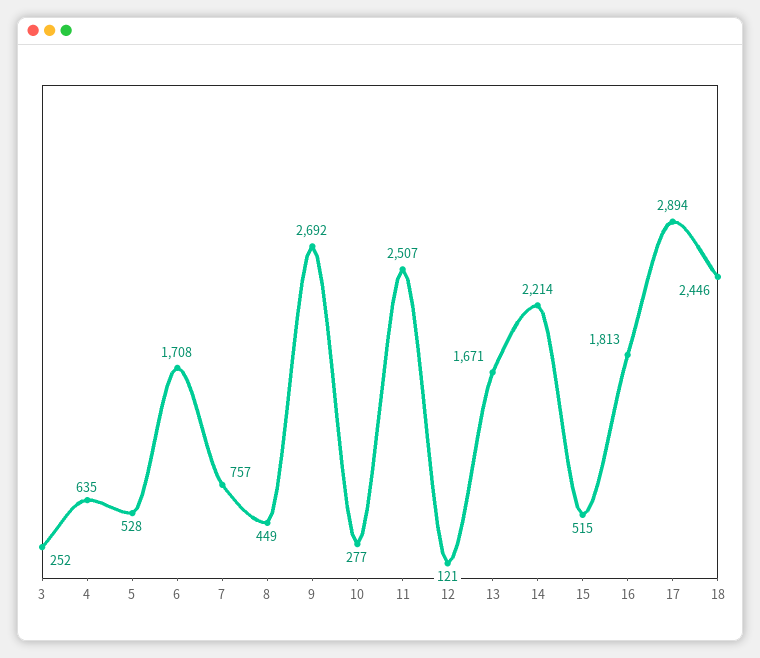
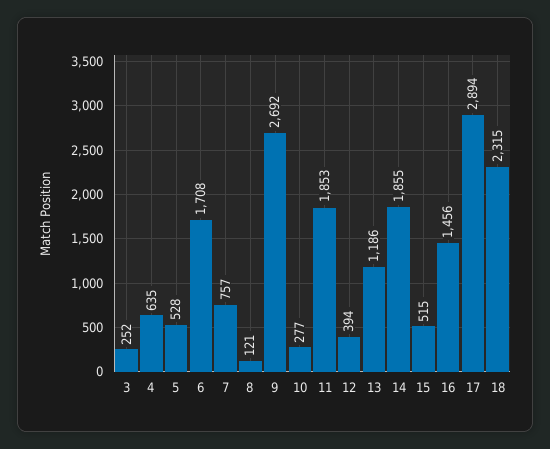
8: 449 -> 121
11: 2507 -> 1853
12: 121 -> 394
13: 1671 -> 1186
14: 2214 -> 1855
16: 1813 -> 1456
18: 2446 -> 2315

